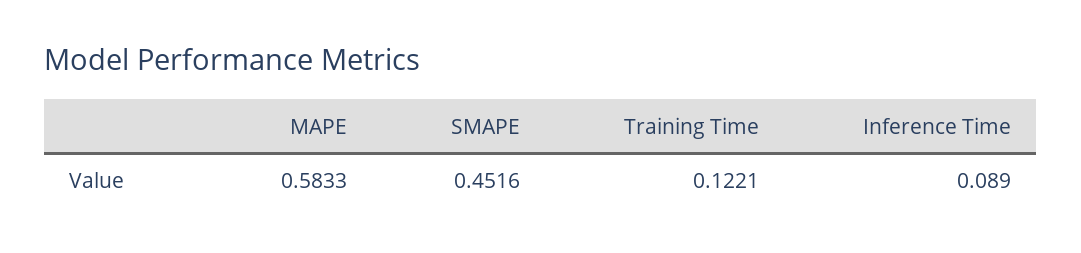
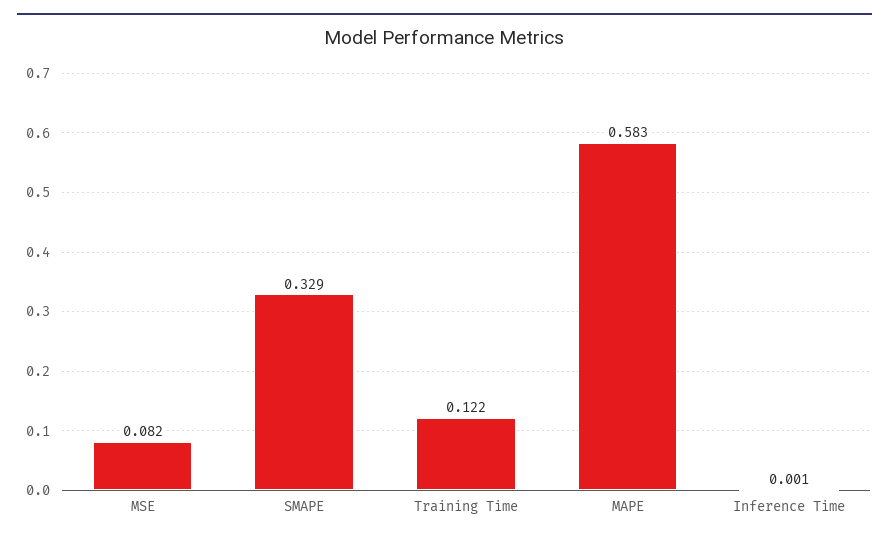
SMAPE: 0.4516 -> 0.329
Inference Time: 0.089 -> 0.001
MSE: none -> 0.082

